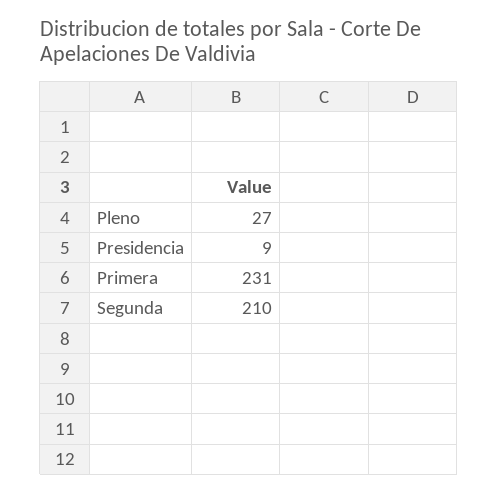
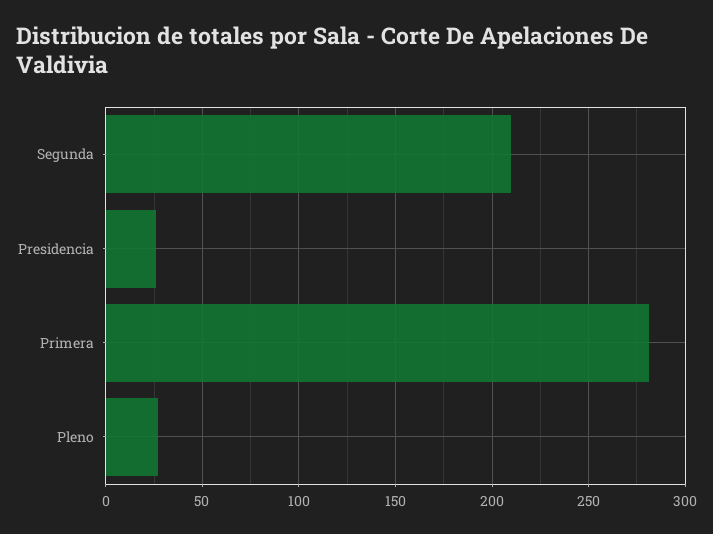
Presidencia: 9 -> 25
Primera: 231 -> 280

